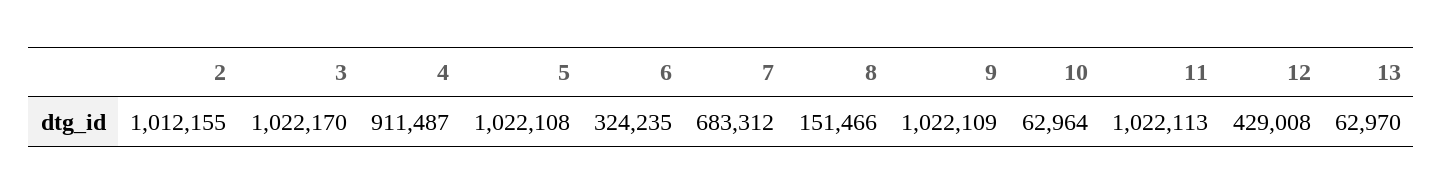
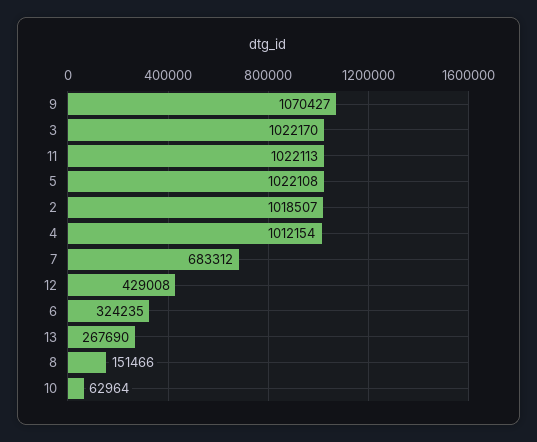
2: 1012155 -> 1018507
4: 911487 -> 1012154
9: 1022109 -> 1070427
13: 62970 -> 267690

